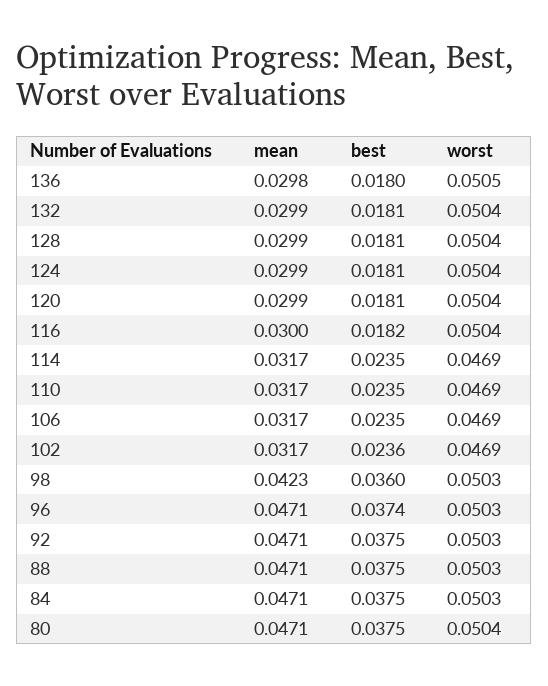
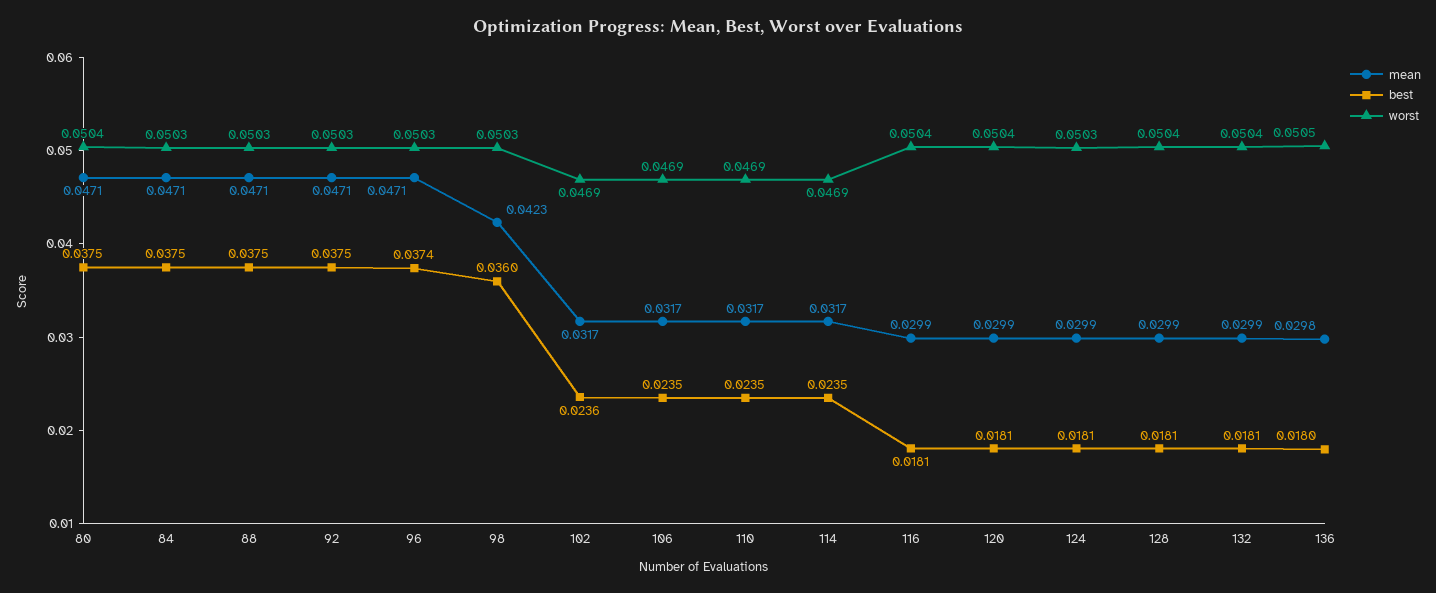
worst, 124: 0.0504 -> 0.0503
mean, 116: 0.03 -> 0.0299
best, 116: 0.0182 -> 0.0181

